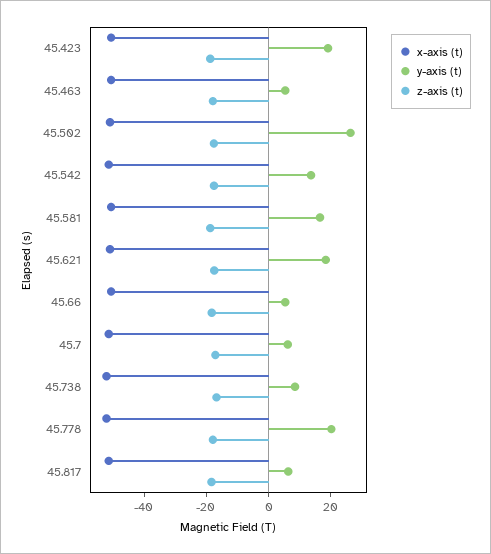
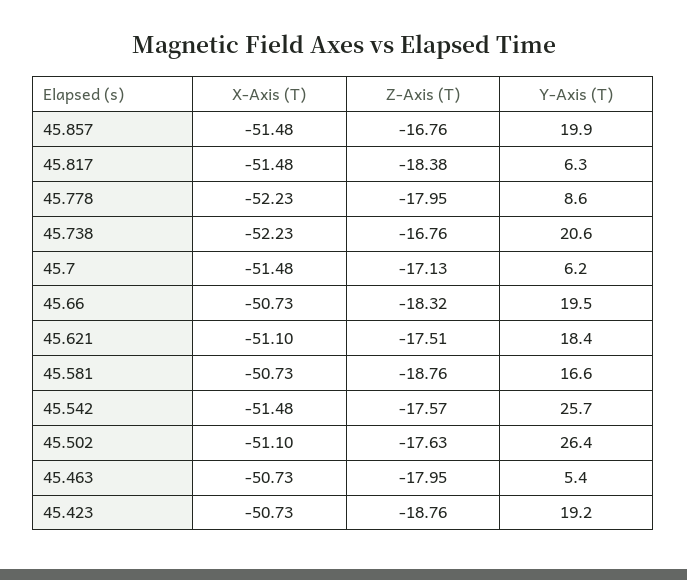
y-axis (t), 45.542: 15 -> 25.7
y-axis (t), 45.66: 5 -> 19.5
y-axis (t), 45.738: 10 -> 20.6
y-axis (t), 45.778: 20 -> 8.6
x-axis (t), 45.857: none -> -51.48
z-axis (t), 45.857: none -> -16.76
y-axis (t), 45.857: none -> 19.9

